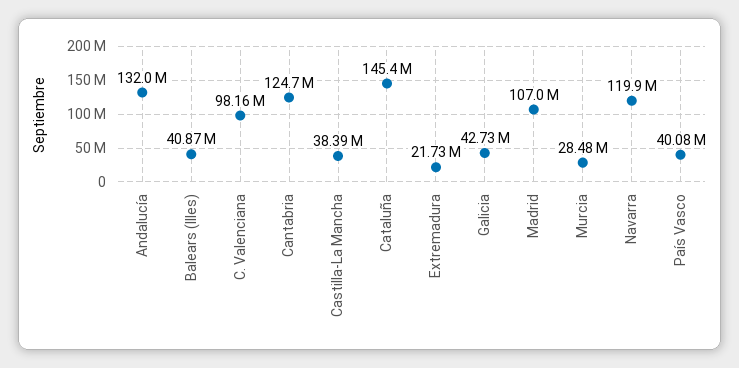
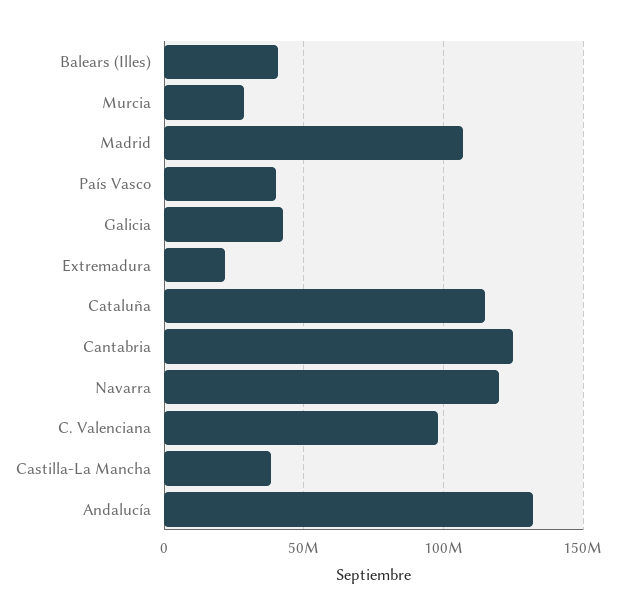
Cataluña: 145400000 -> 115000000

